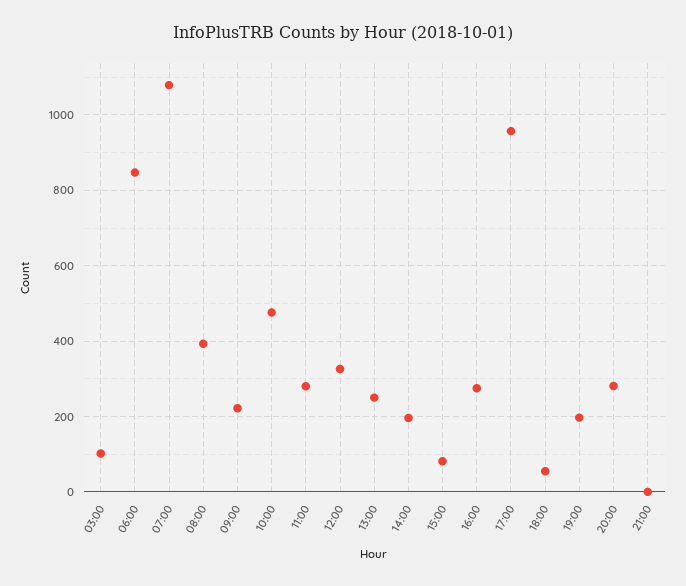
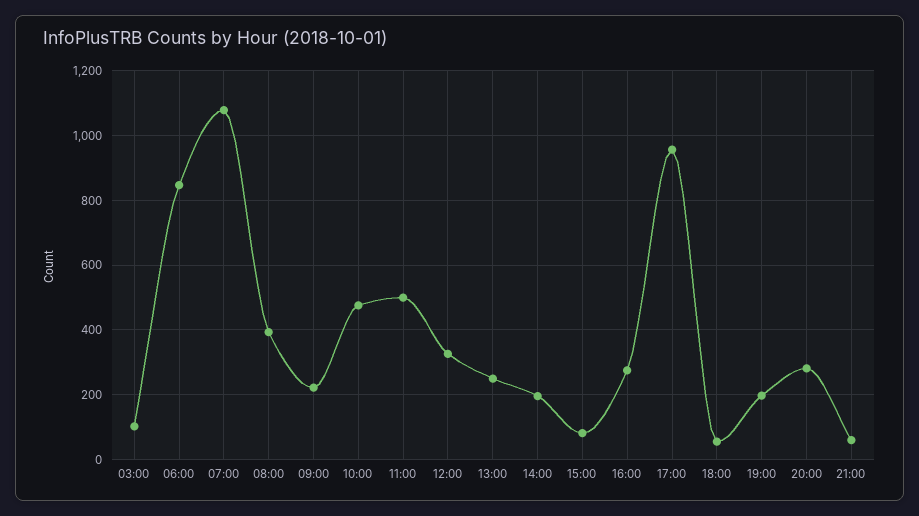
11:00: 280 -> 500
21:00: 0 -> 60

